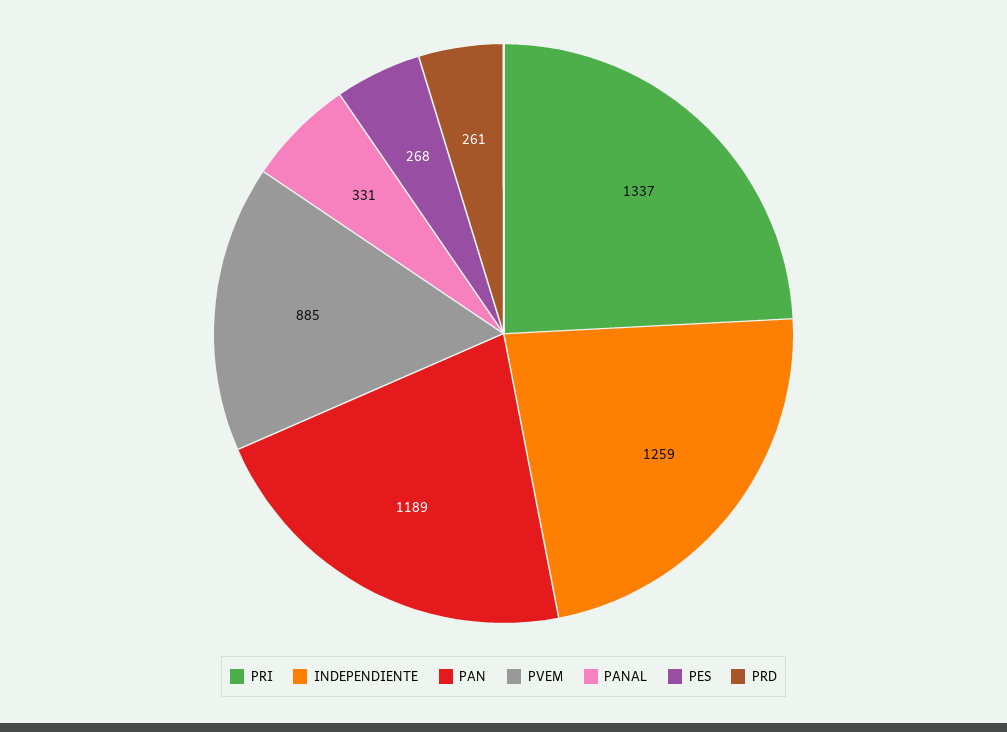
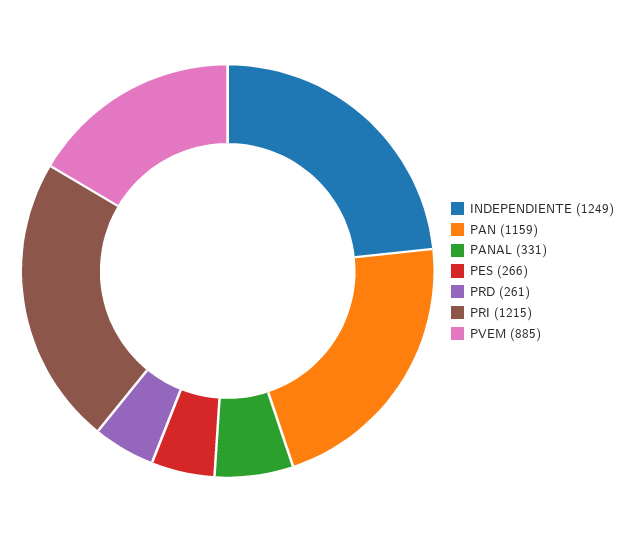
PRI: 1337 -> 1215
INDEPENDIENTE: 1259 -> 1249
PAN: 1189 -> 1159
PES: 268 -> 266

